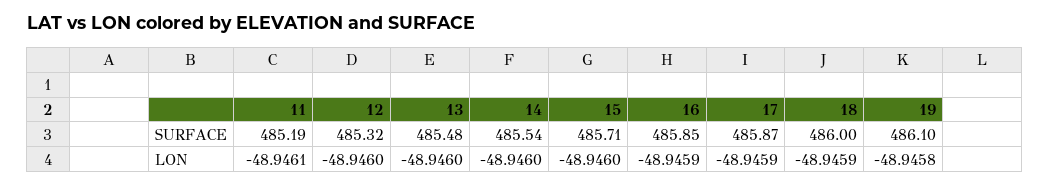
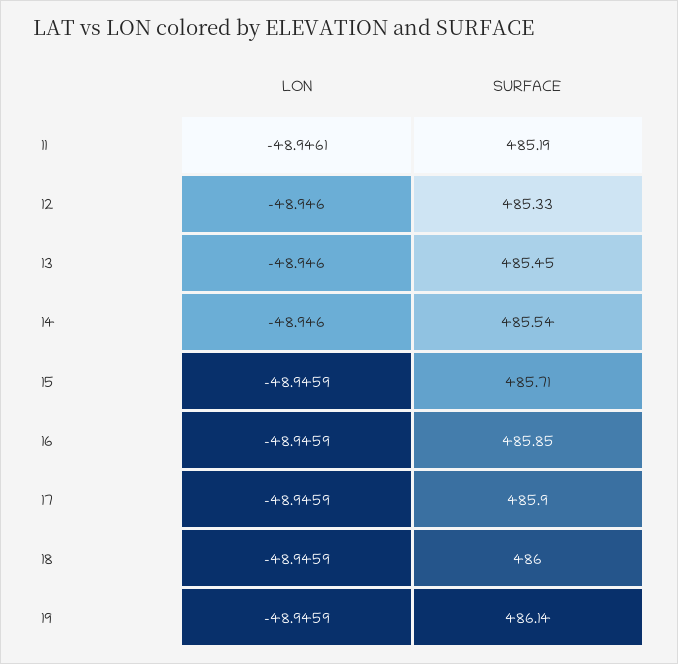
12, SURFACE: 485.32 -> 485.33
13, SURFACE: 485.48 -> 485.45
17, SURFACE: 485.87 -> 485.9
19, SURFACE: 486.1 -> 486.14
15, LON: -48.946 -> -48.9459
19, LON: -48.9458 -> -48.9459

